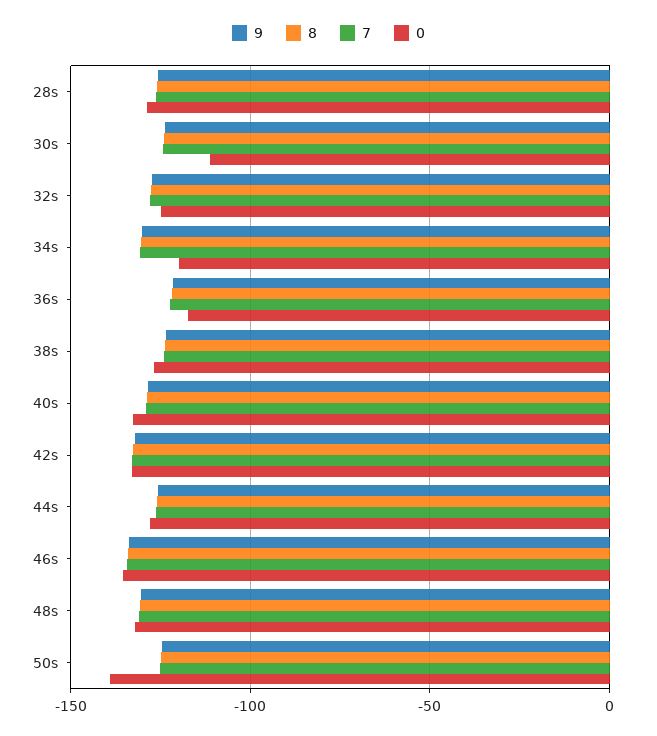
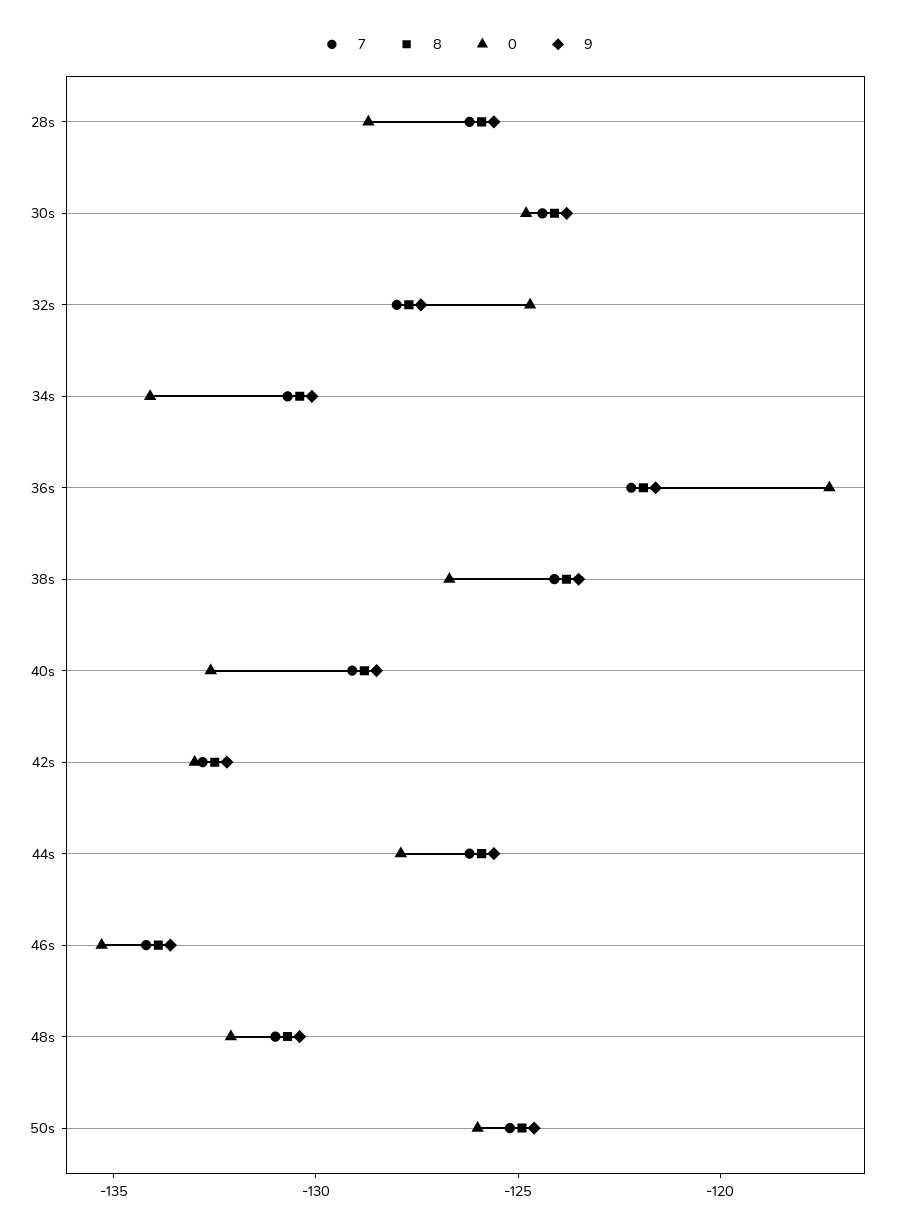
0, 30s: -110 -> -125
0, 34s: -120 -> -134
0, 50s: -140 -> -126

